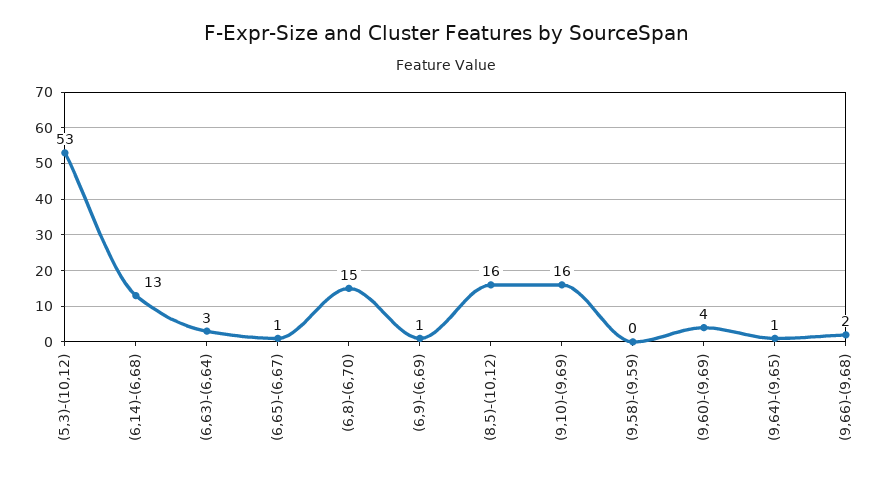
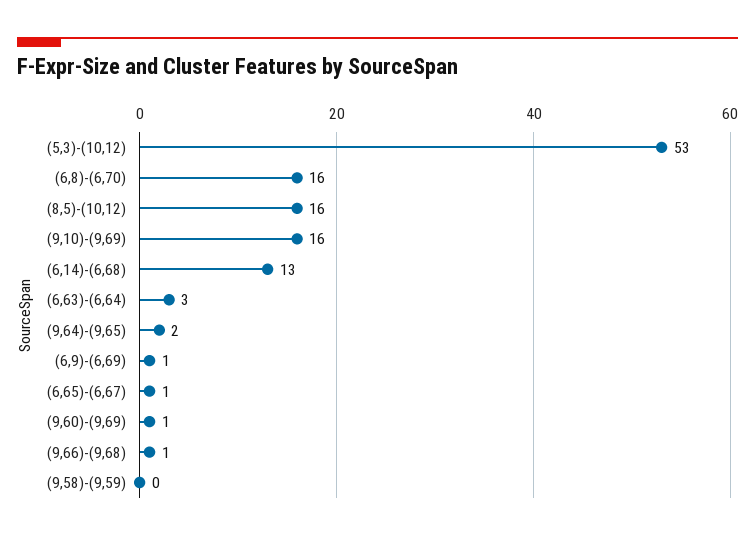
(6,8)-(6,70): 15 -> 16
(9,60)-(9,69): 4 -> 1
(9,64)-(9,65): 1 -> 2
(9,66)-(9,68): 2 -> 1

